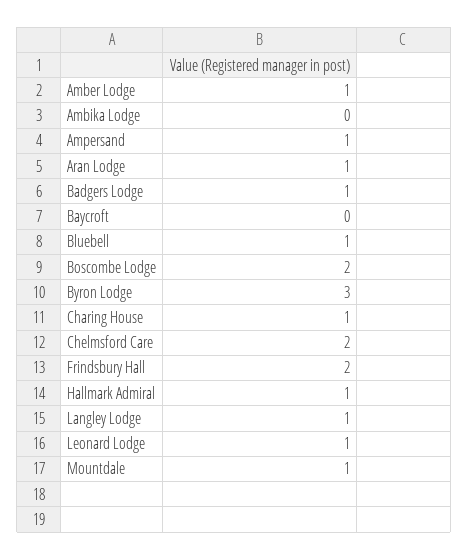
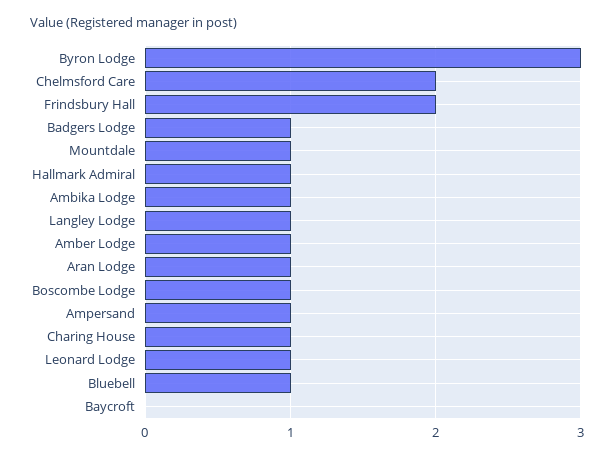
Ambika Lodge: 0 -> 1
Boscombe Lodge: 2 -> 1

